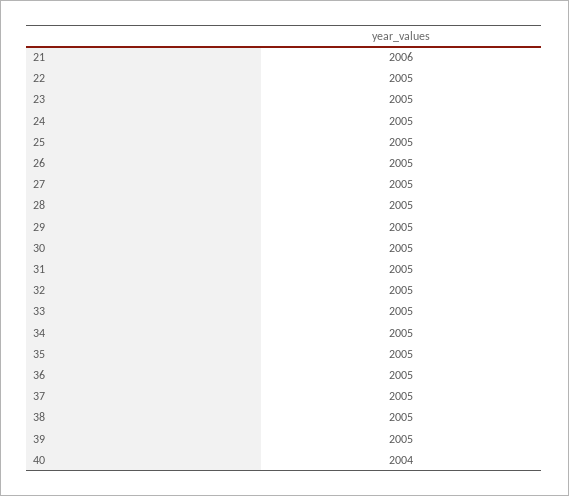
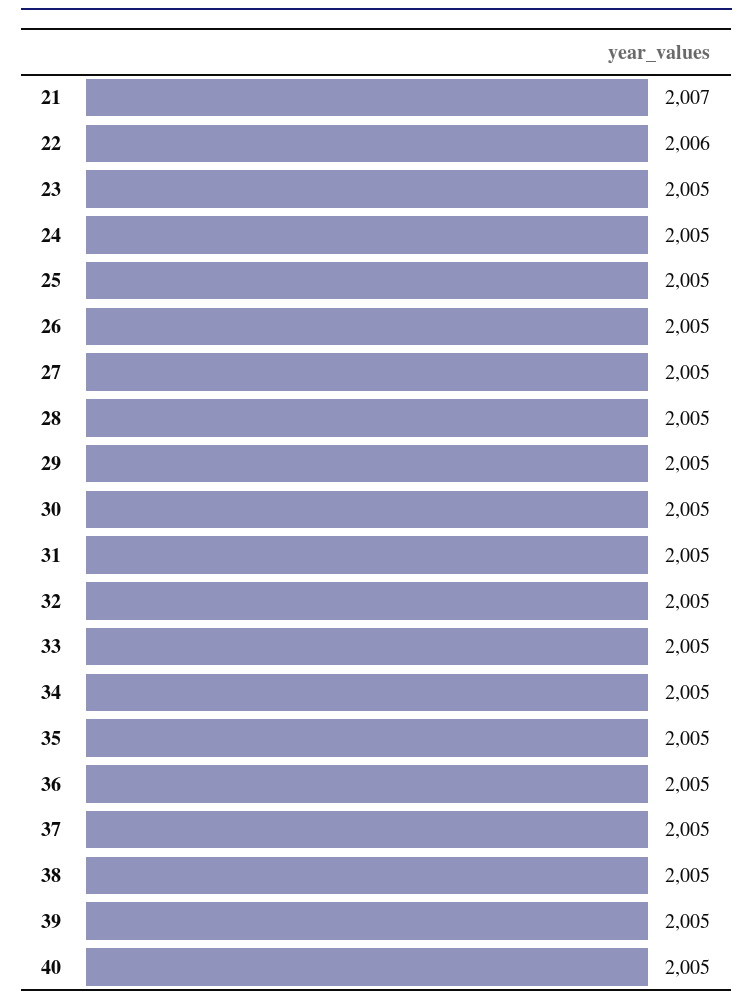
21: 2006 -> 2007
22: 2005 -> 2006
40: 2004 -> 2005

